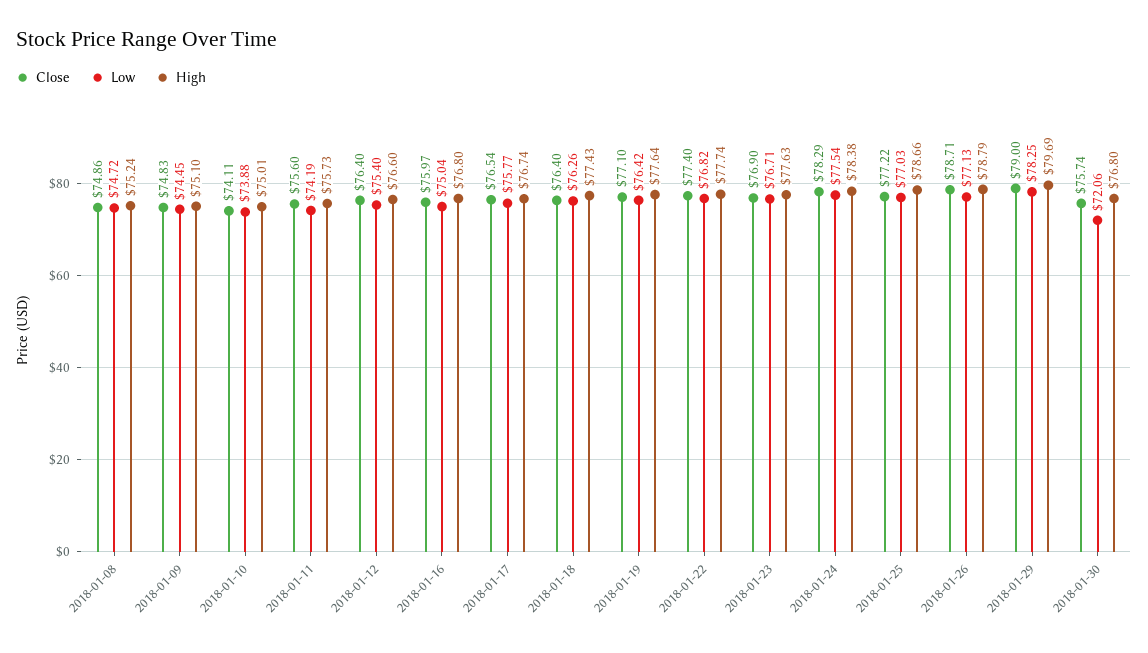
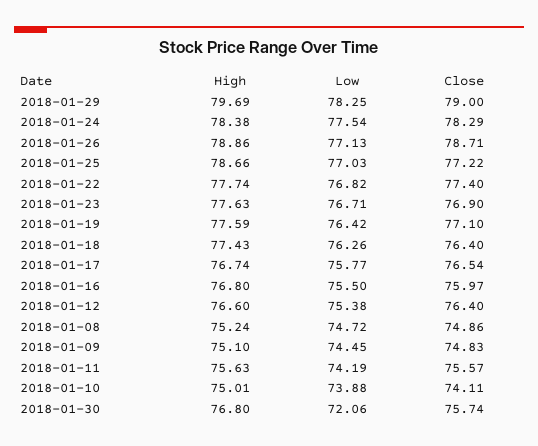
Close, 2018-01-11: 75.6 -> 75.57
High, 2018-01-11: 75.73 -> 75.63
Low, 2018-01-12: 75.4 -> 75.38
Low, 2018-01-16: 75.04 -> 75.5
High, 2018-01-19: 77.64 -> 77.59
High, 2018-01-26: 78.79 -> 78.86

